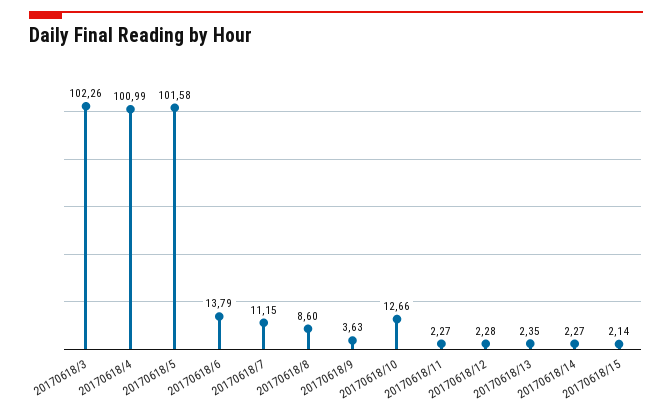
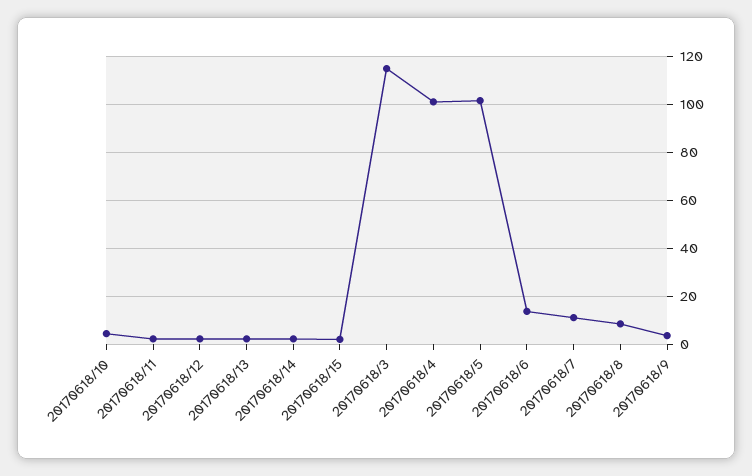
20170618/3: 102.26 -> 115
20170618/10: 12.66 -> 5

